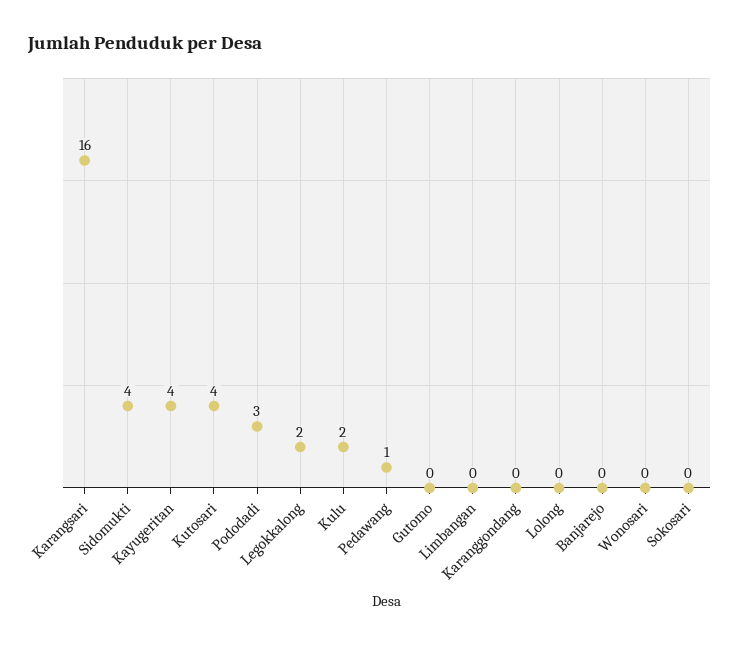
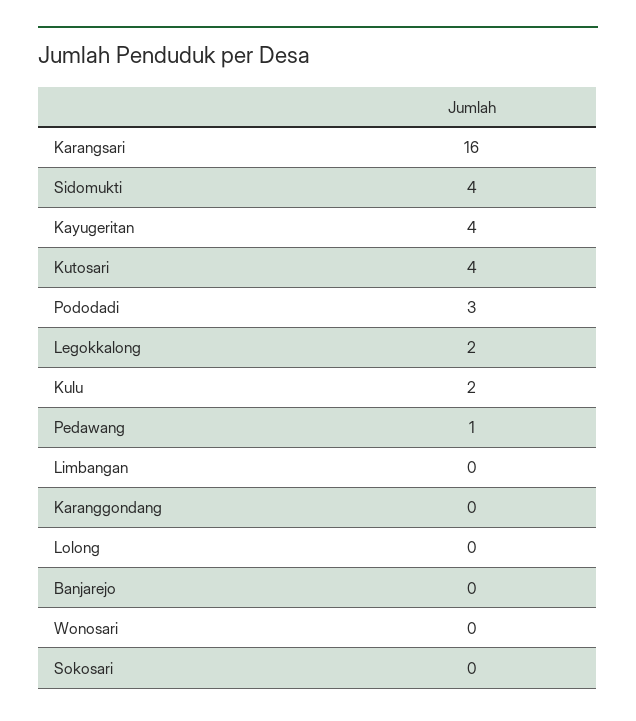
Gutomo: 0 -> none

